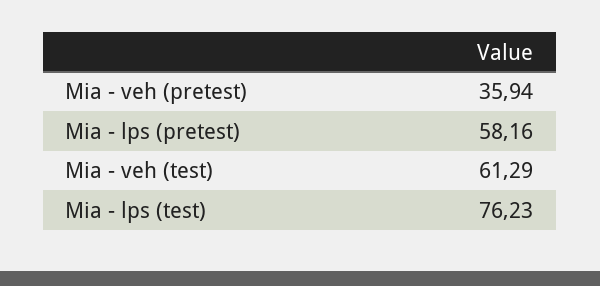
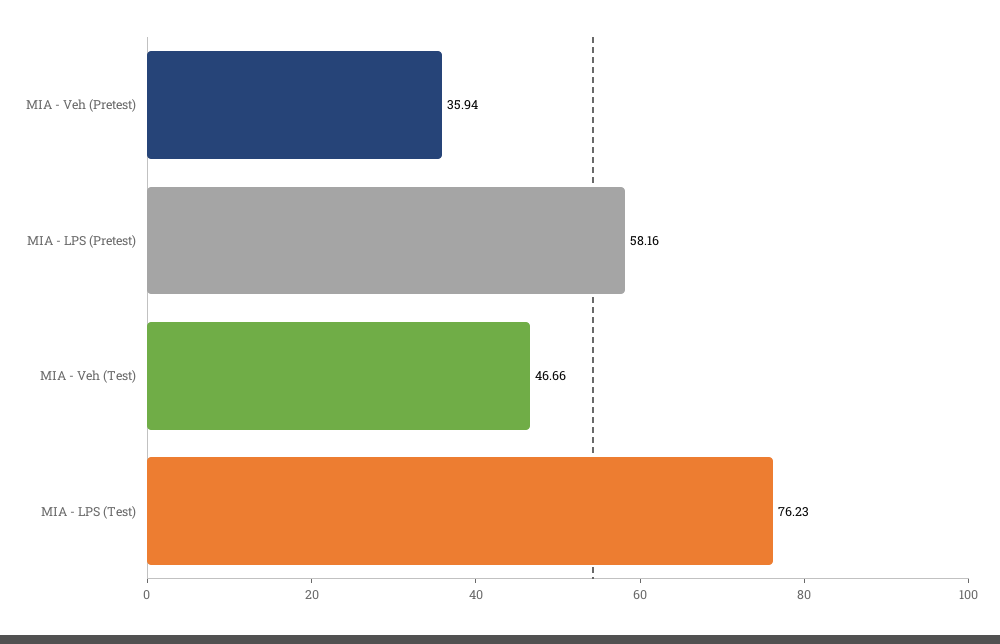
Mia - veh (test): 61.29 -> 46.66

